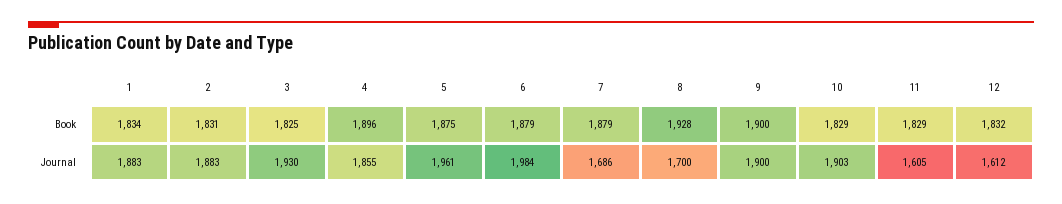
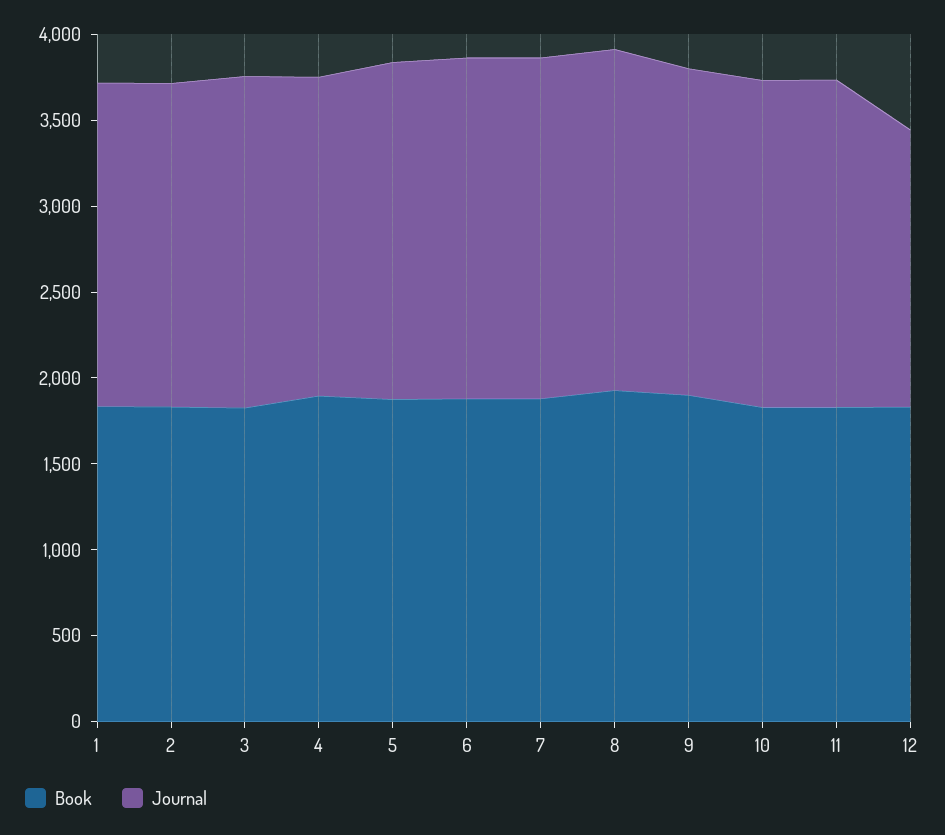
Journal, 7: 1686 -> 2000
Journal, 8: 1700 -> 2000
Journal, 11: 1605 -> 1900

